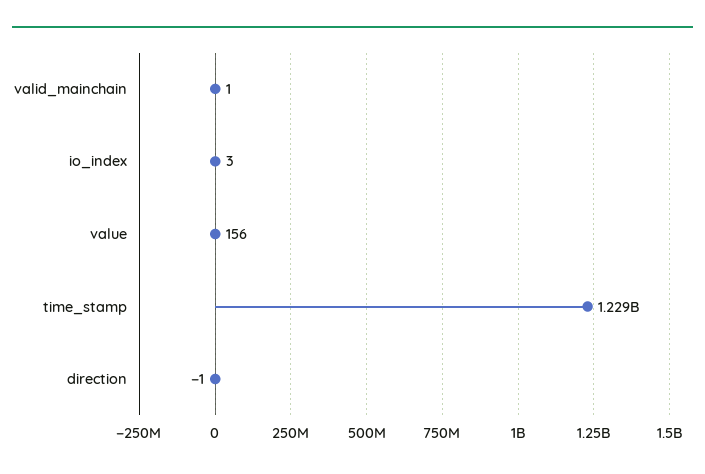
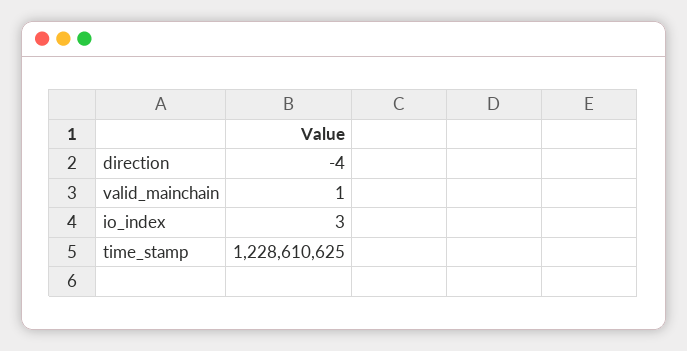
value: 156 -> none
direction: -1 -> -4

